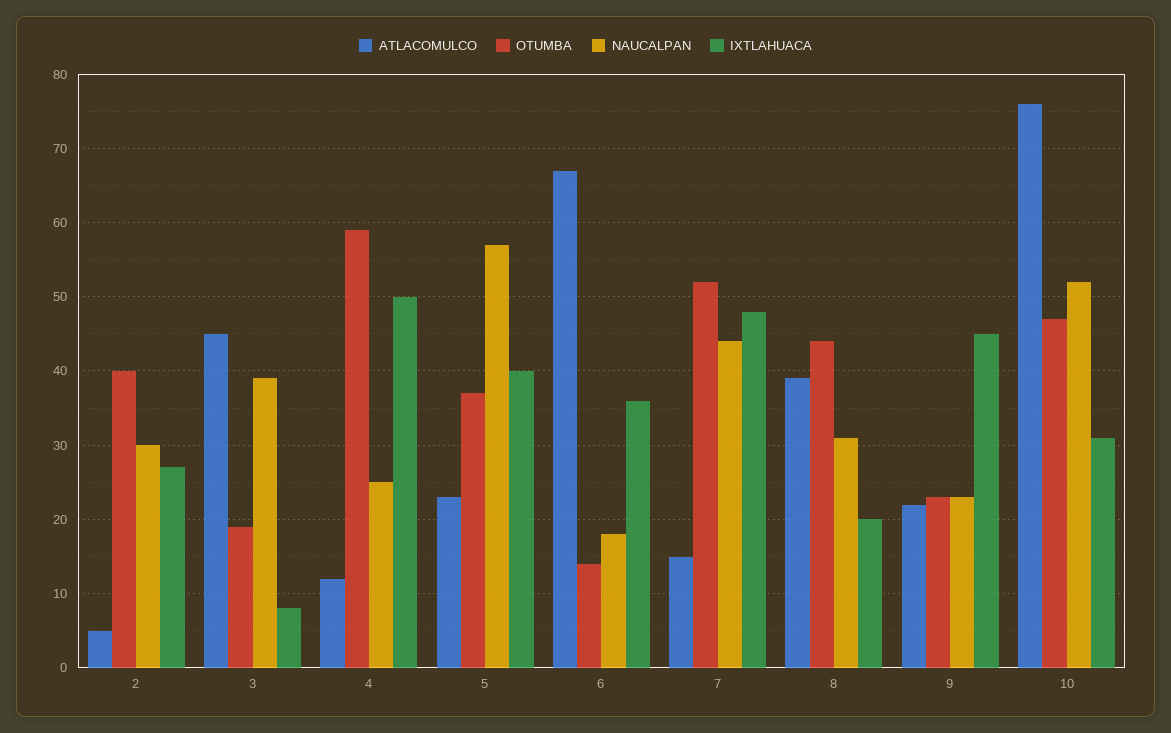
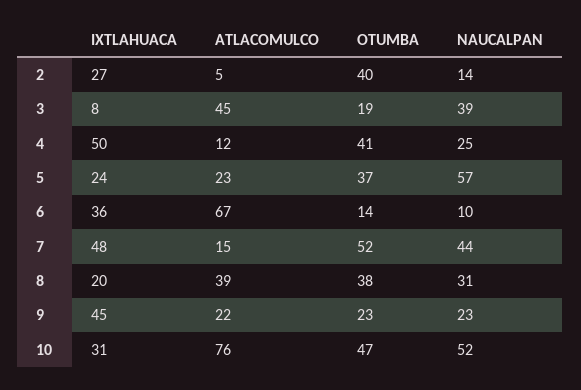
NAUCALPAN, 2: 30 -> 14
OTUMBA, 4: 59 -> 41
IXTLAHUACA, 5: 40 -> 24
NAUCALPAN, 6: 18 -> 10
OTUMBA, 8: 44 -> 38

